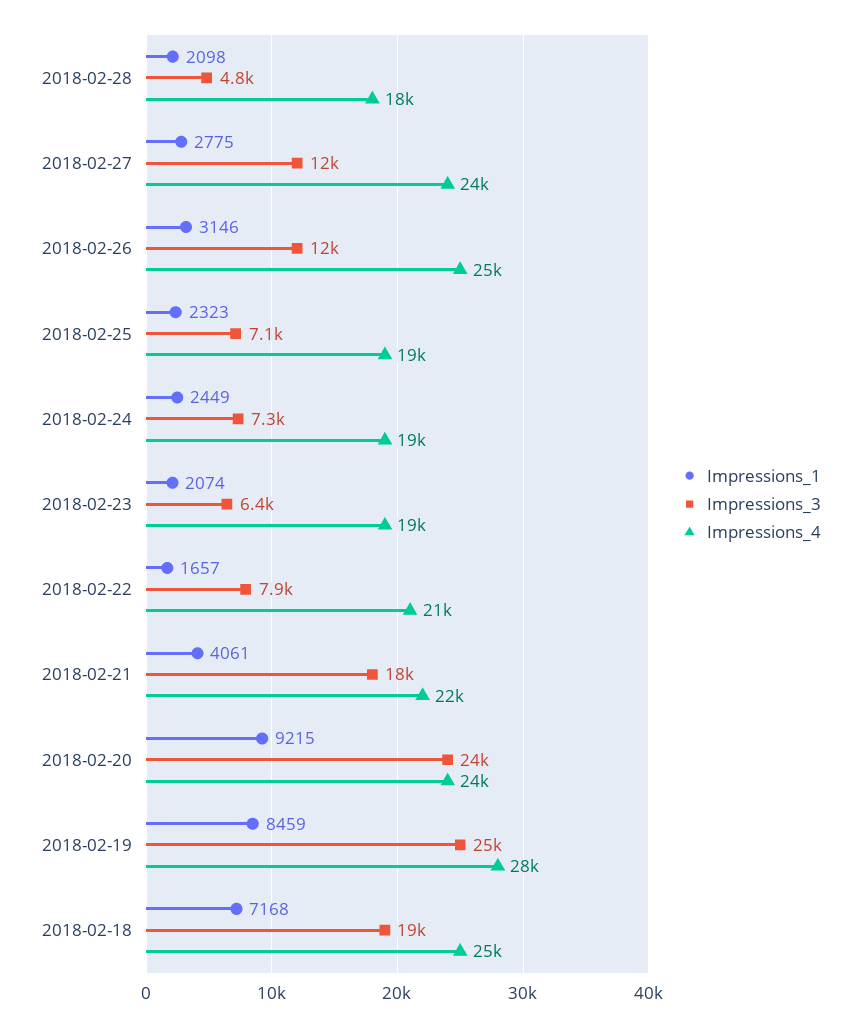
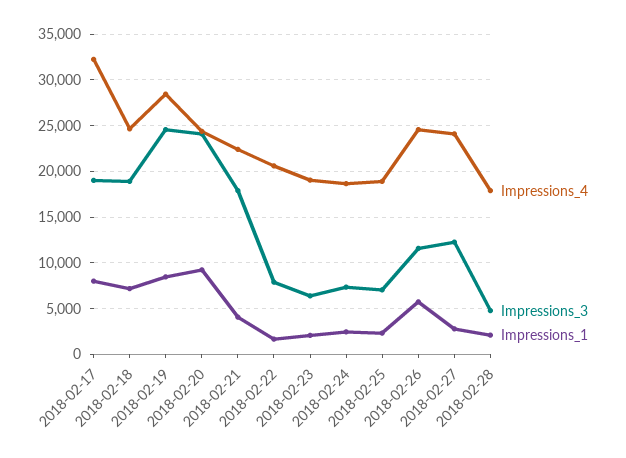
Impressions_1, 2018-02-26: 3146 -> 6000
Impressions_4, 2018-02-17: none -> 32000
Impressions_3, 2018-02-17: none -> 19000
Impressions_1, 2018-02-17: none -> 8000

